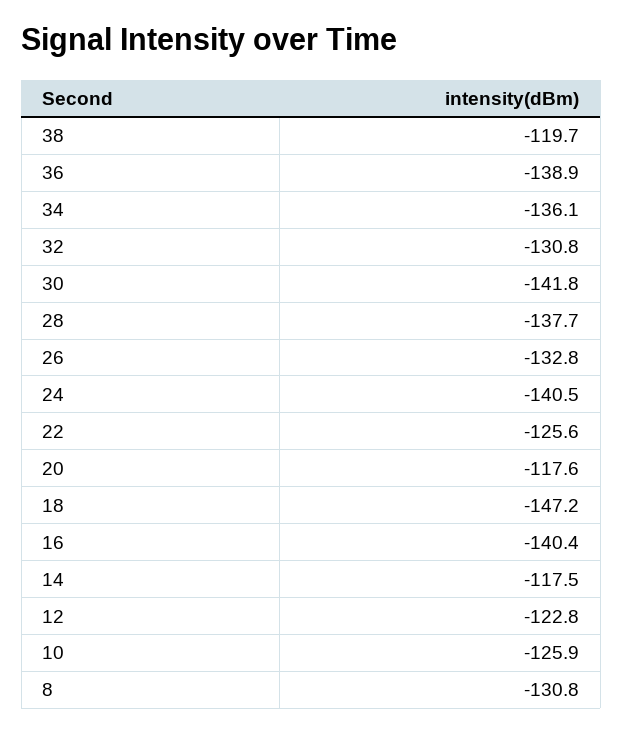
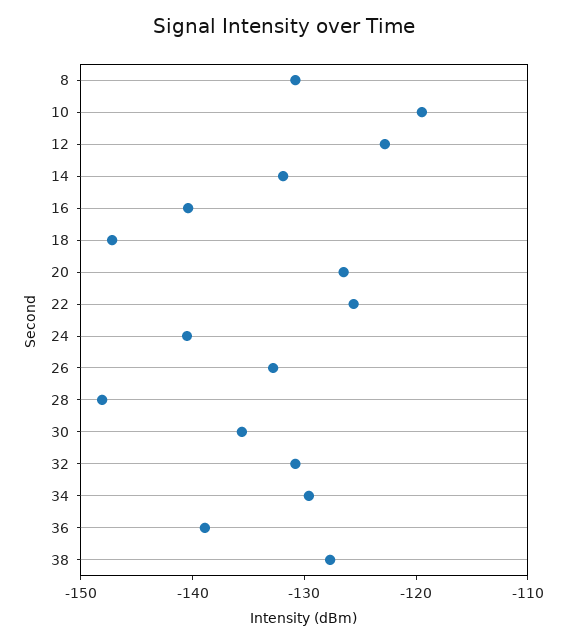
38: -119.7 -> -128
34: -136.1 -> -130
30: -141.8 -> -136
28: -137.7 -> -148
20: -117.6 -> -126
14: -117.5 -> -132
10: -125.9 -> -120

